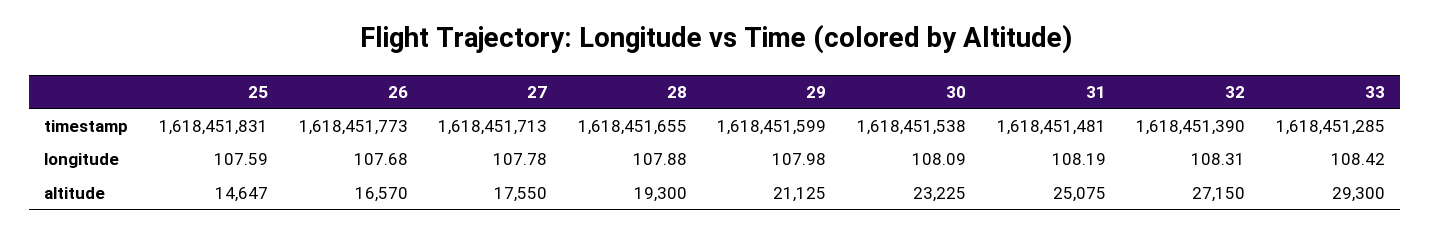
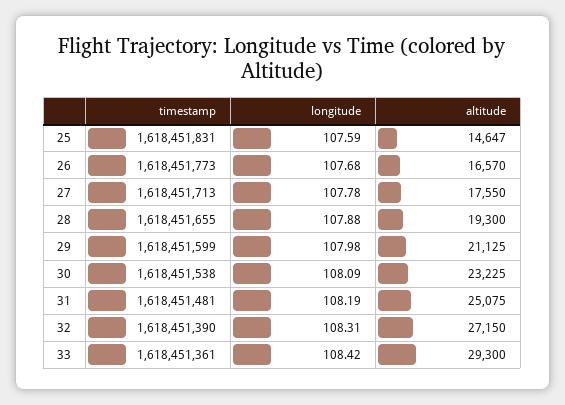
33, timestamp: 1618451285 -> 1618451361

